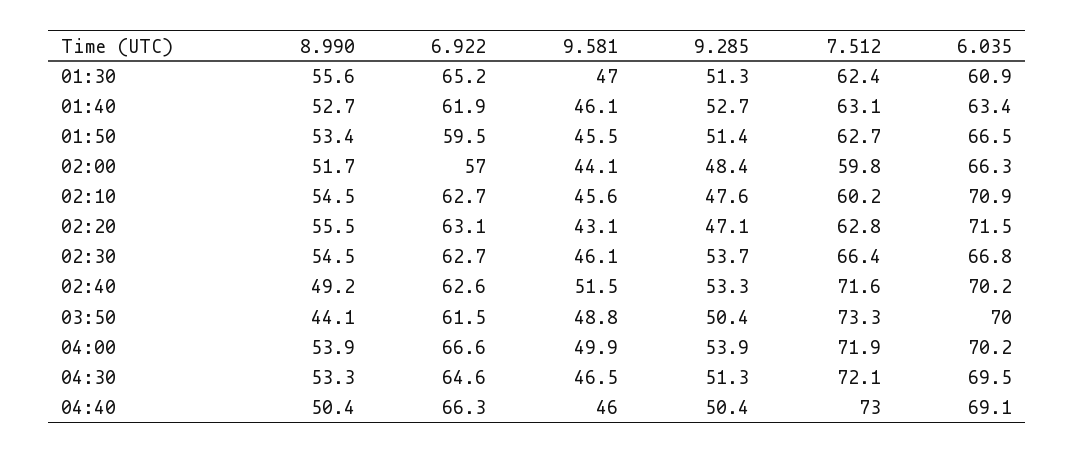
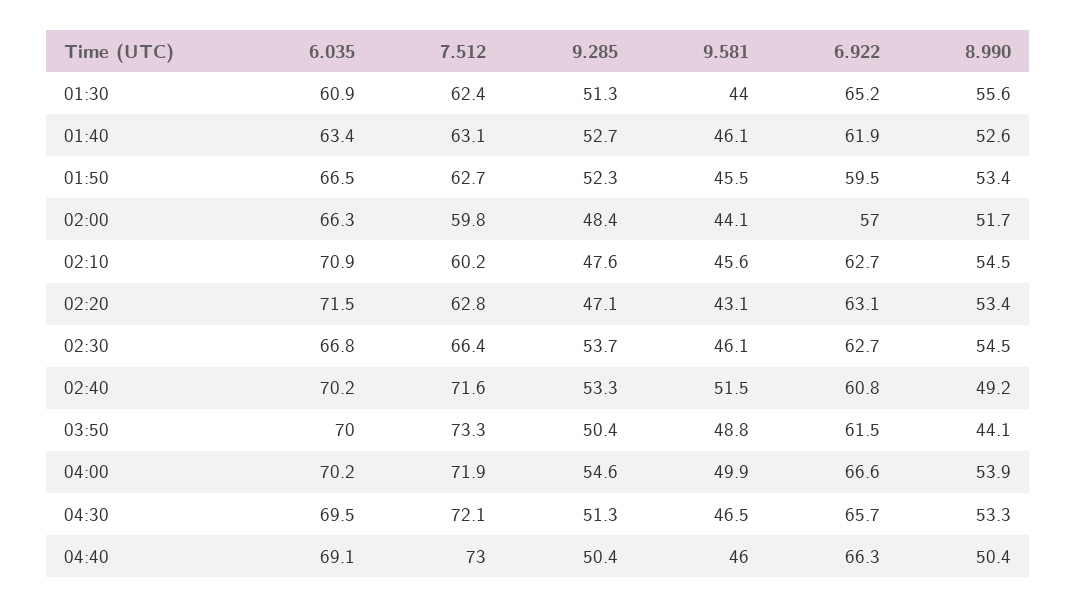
9.581, 01:30: 47 -> 44
8.990, 01:40: 52.7 -> 52.6
9.285, 01:50: 51.4 -> 52.3
8.990, 02:20: 55.5 -> 53.4
6.922, 02:40: 62.6 -> 60.8
9.285, 04:00: 53.9 -> 54.6
6.922, 04:30: 64.6 -> 65.7

